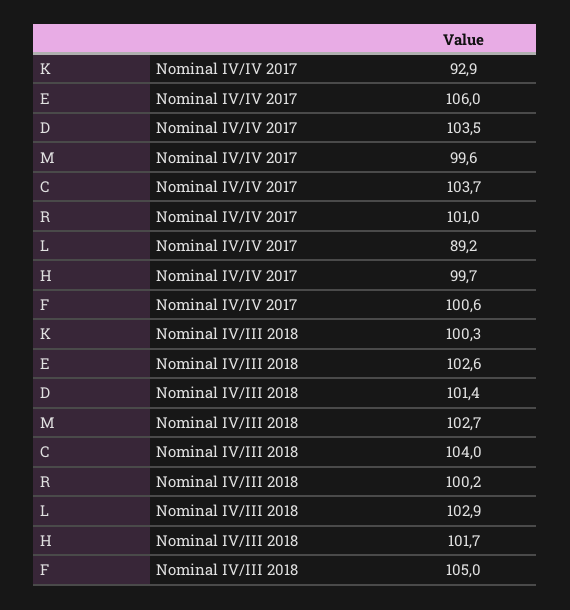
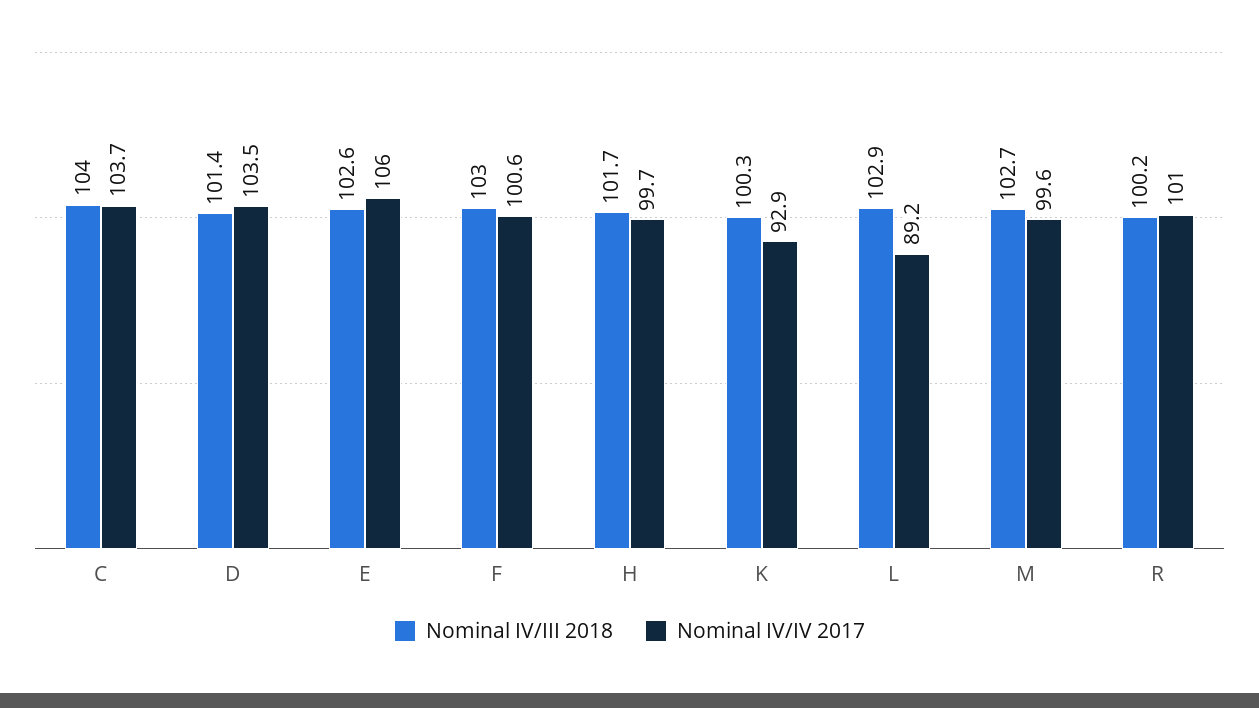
Nominal IV/III 2018, F: 105 -> 103

